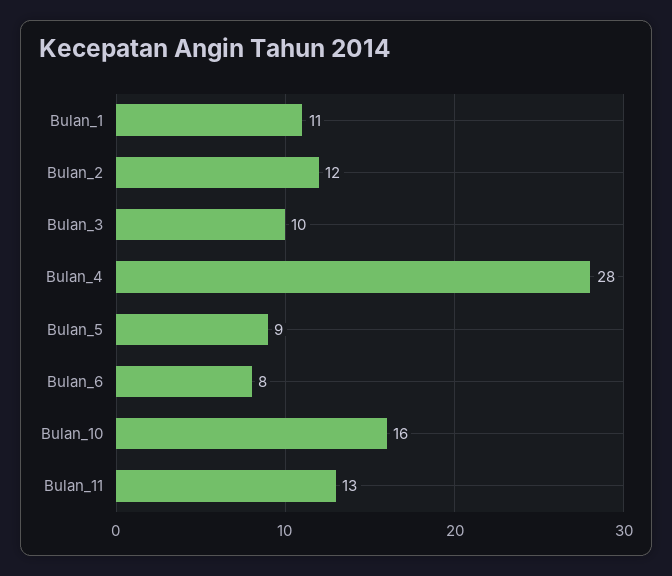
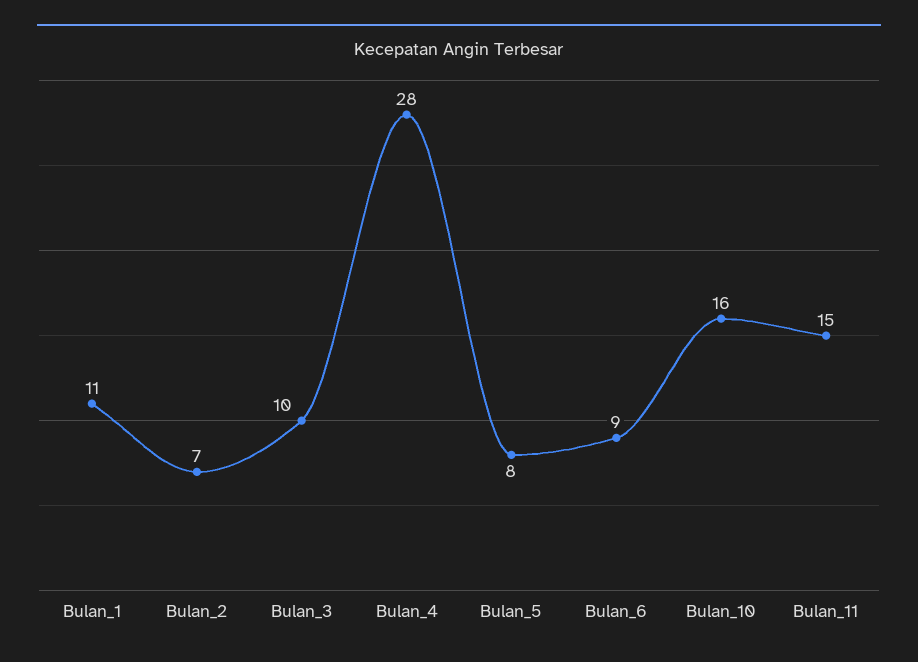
Bulan_2: 12 -> 7
Bulan_5: 9 -> 8
Bulan_6: 8 -> 9
Bulan_11: 13 -> 15

